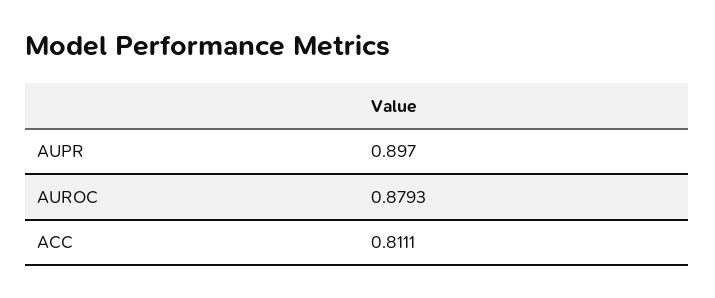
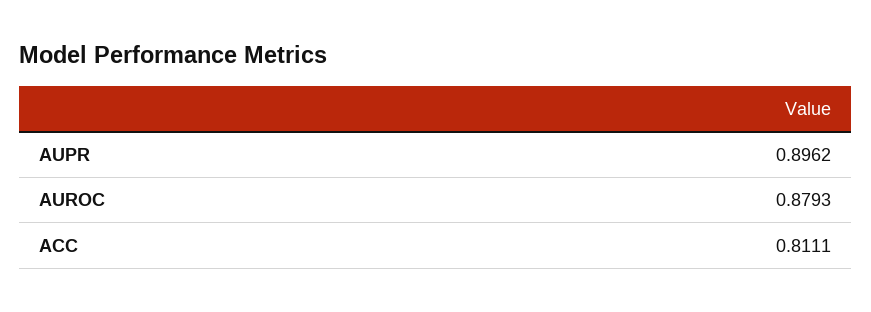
AUPR: 0.897 -> 0.8962

